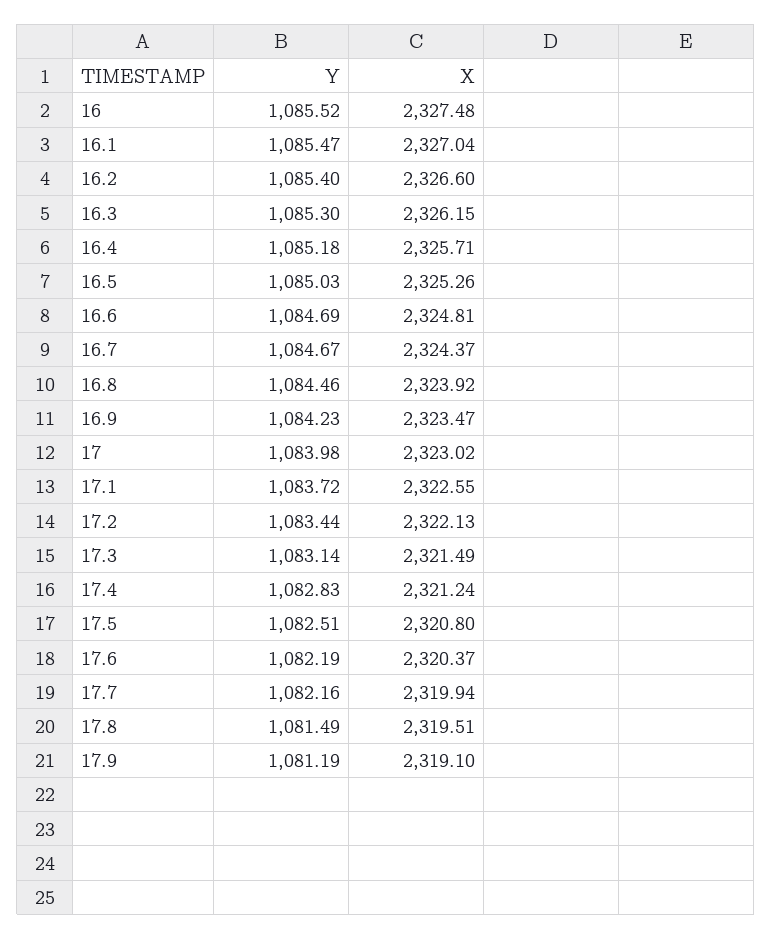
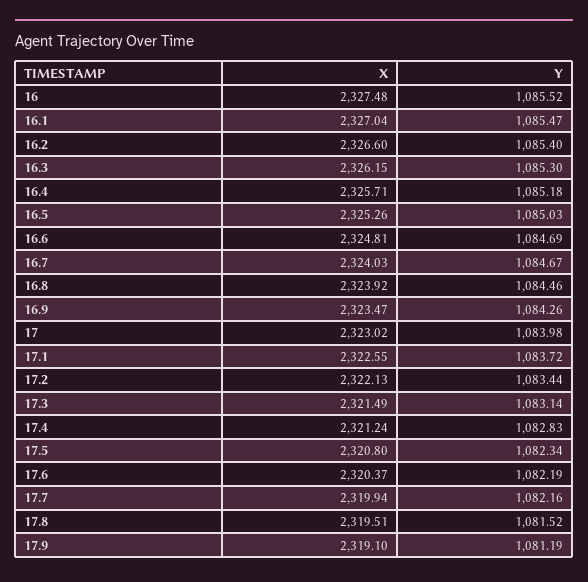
X, 16.7: 2324.37 -> 2324.03
Y, 16.9: 1084.23 -> 1084.26
Y, 17.5: 1082.51 -> 1082.34
Y, 17.8: 1081.49 -> 1081.52

